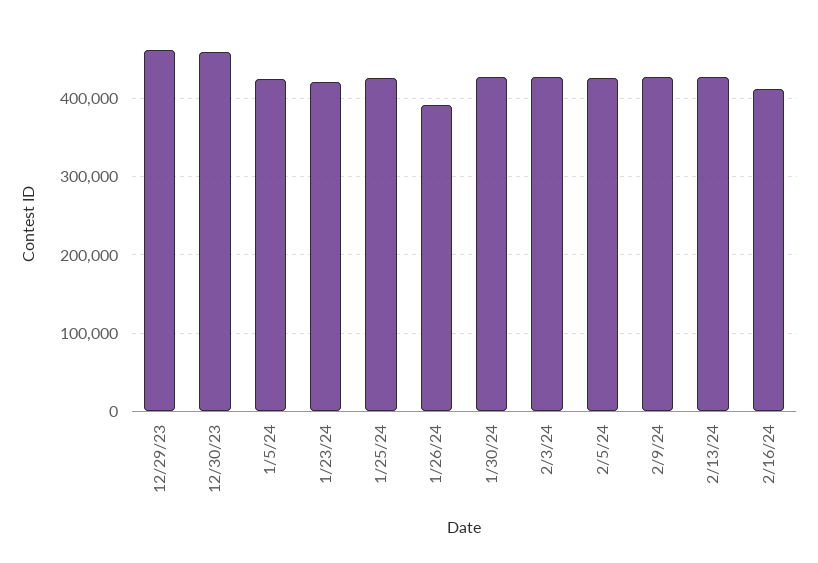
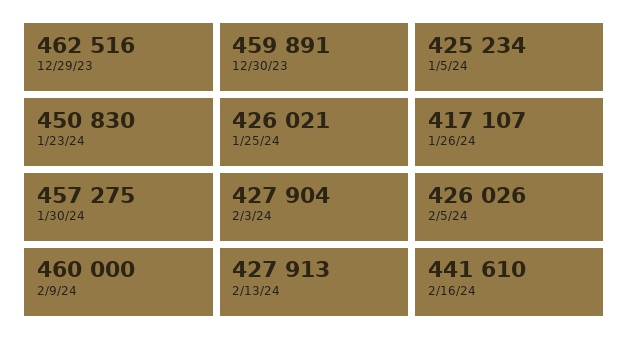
1/23/24: 420000 -> 450830
1/26/24: 390000 -> 417107
1/30/24: 430000 -> 457275
2/9/24: 430000 -> 460000
2/16/24: 410000 -> 441610

